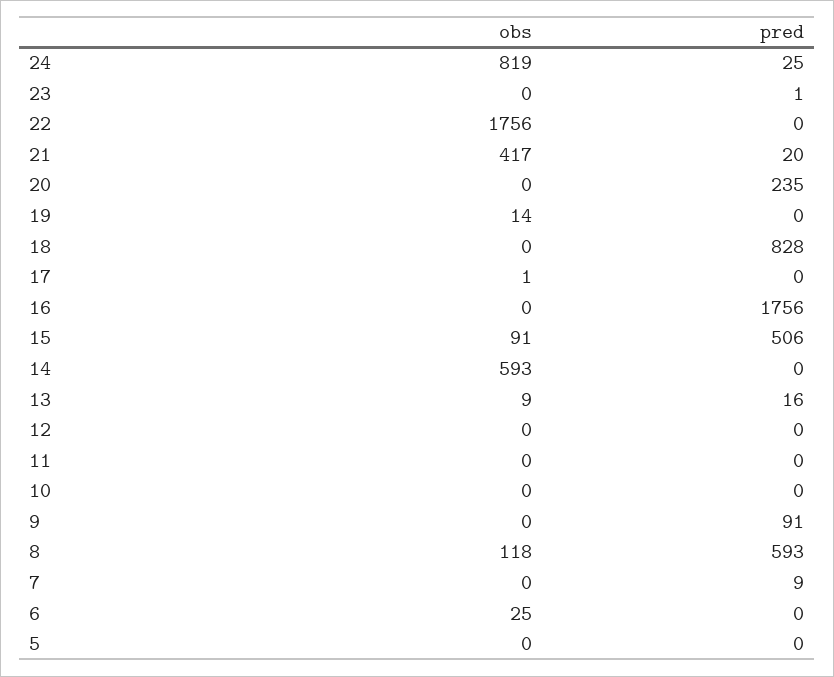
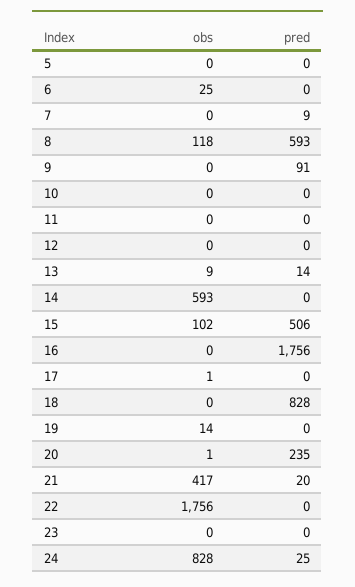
obs, 24: 819 -> 828
pred, 23: 1 -> 0
obs, 20: 0 -> 1
obs, 15: 91 -> 102
pred, 13: 16 -> 14

